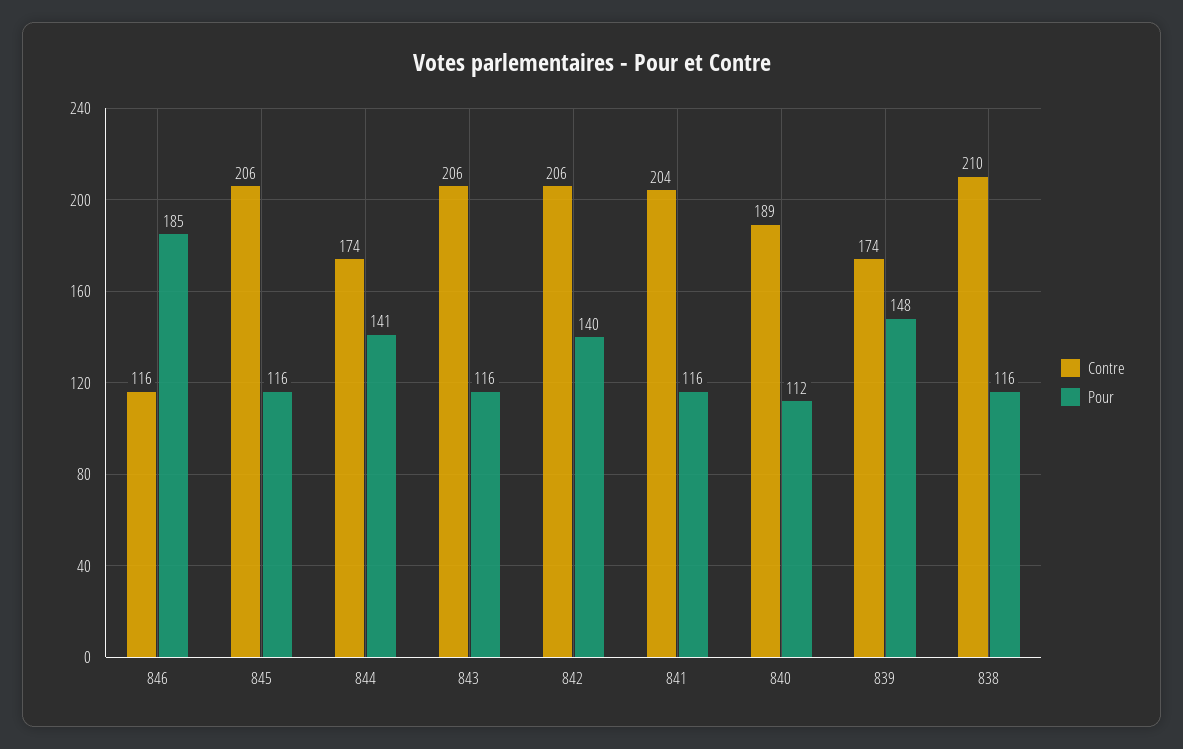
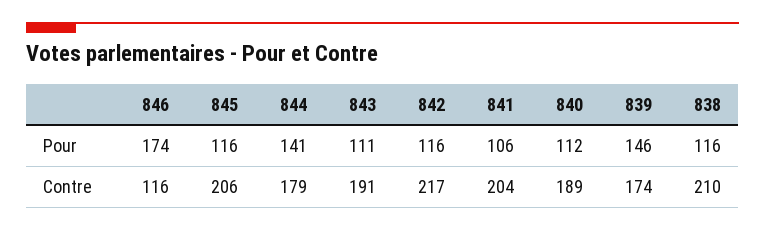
Pour, 846: 185 -> 174
Contre, 844: 174 -> 179
Contre, 843: 206 -> 191
Pour, 843: 116 -> 111
Contre, 842: 206 -> 217
Pour, 842: 140 -> 116
Pour, 841: 116 -> 106
Pour, 839: 148 -> 146

